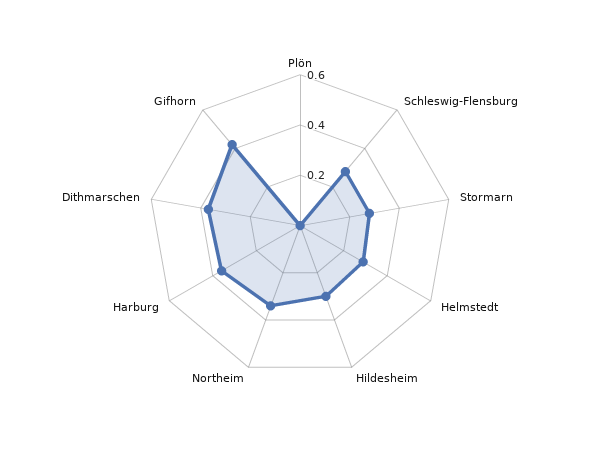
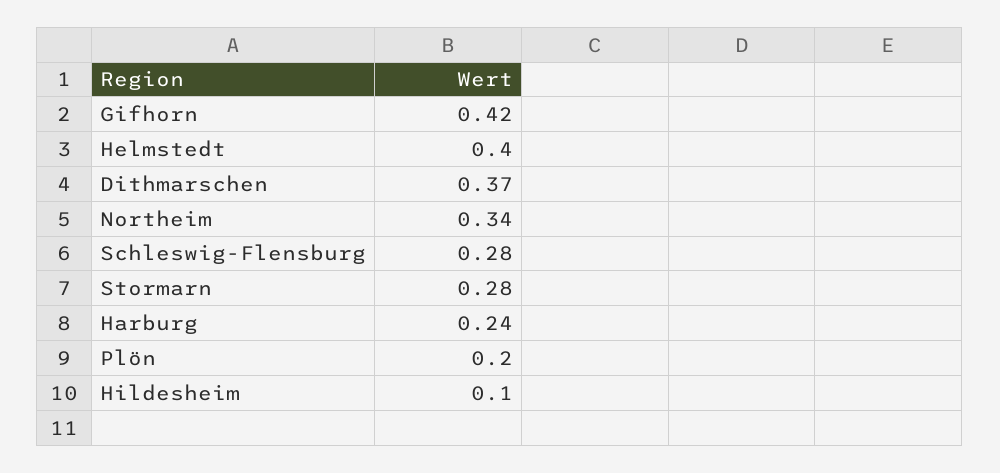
Plön: 0 -> 0.2
Helmstedt: 0.3 -> 0.4
Hildesheim: 0.3 -> 0.1
Harburg: 0.35 -> 0.24

